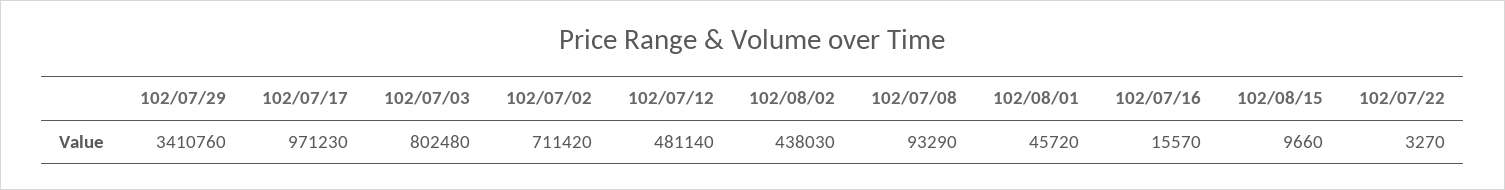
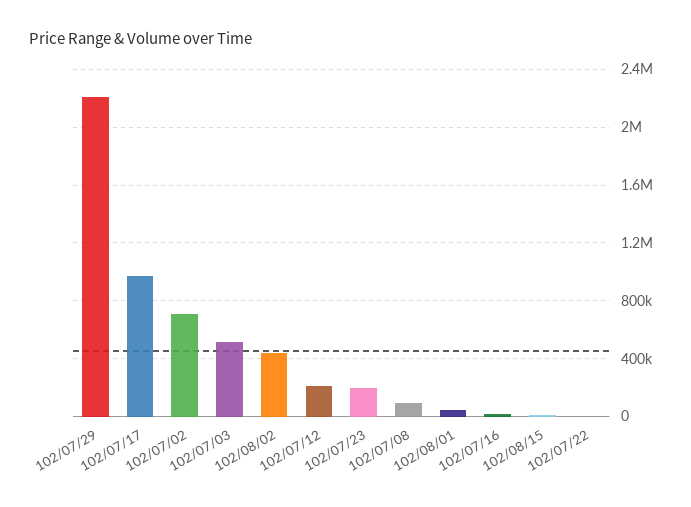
102/07/29: 3410760 -> 2200000
102/07/03: 802480 -> 500000
102/07/12: 481140 -> 200000
102/07/23: none -> 200000

